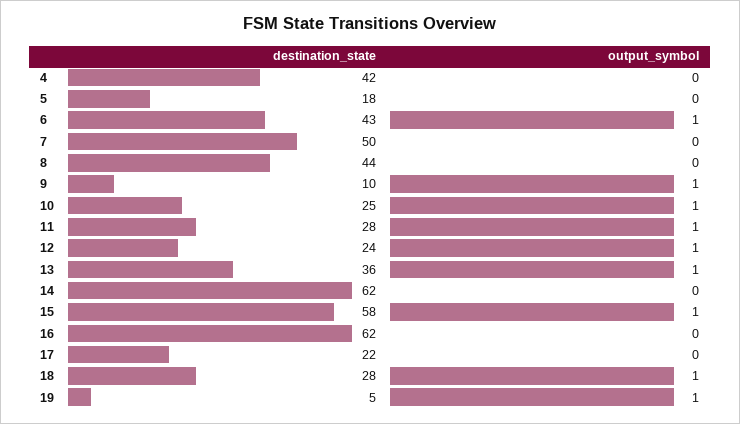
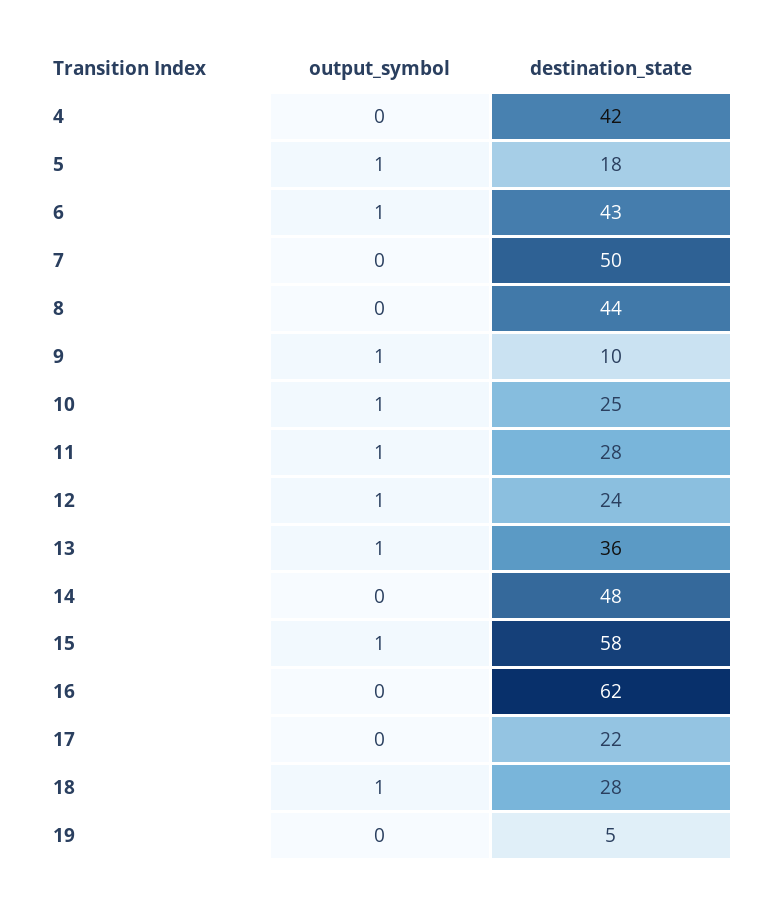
output_symbol, 5: 0 -> 1
destination_state, 14: 62 -> 48
output_symbol, 19: 1 -> 0

